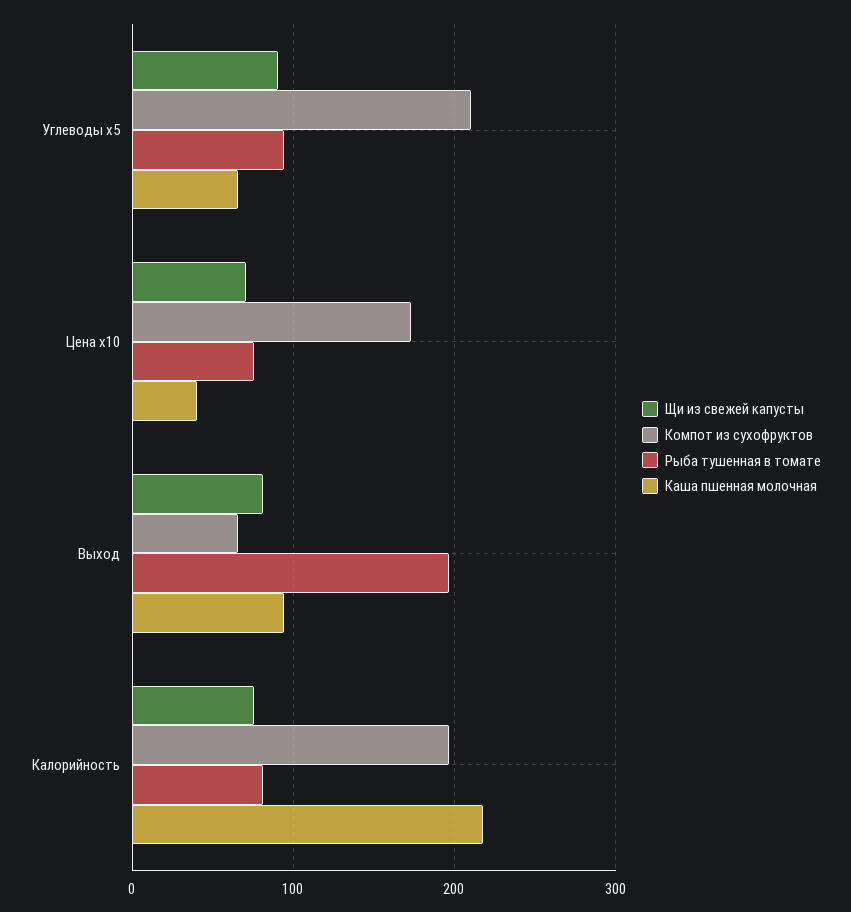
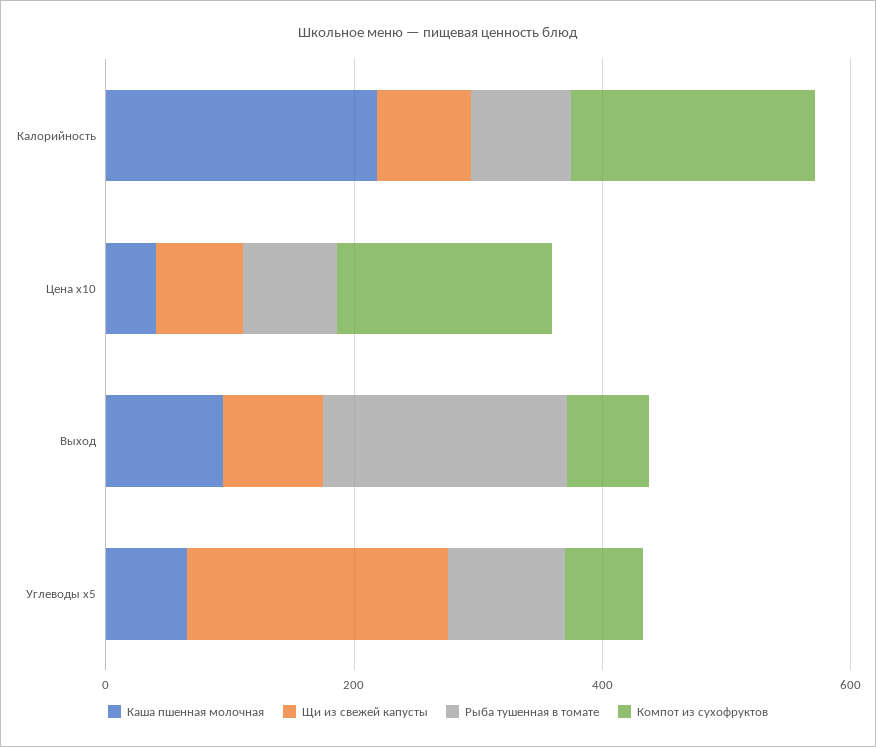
Щи из свежей капусты, Углеводы x5: 90 -> 200
Компот из сухофруктов, Углеводы x5: 210 -> 50

